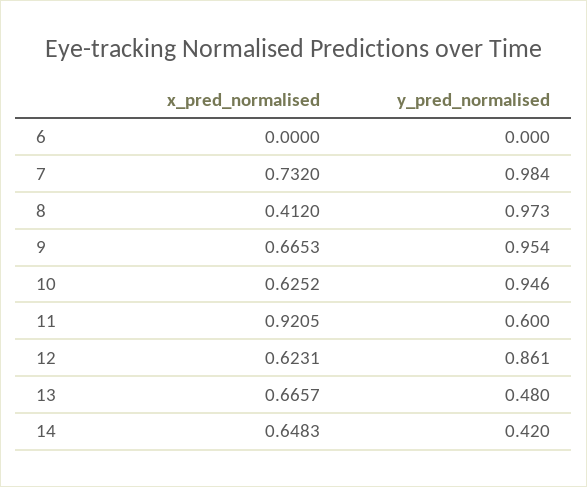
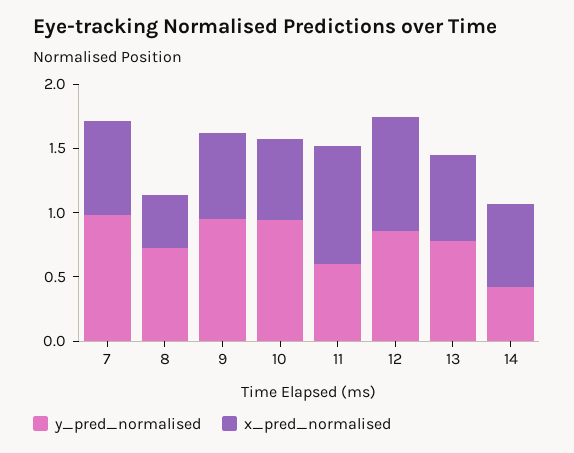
x_pred_normalised, 6: 0 -> none
y_pred_normalised, 6: 0 -> none
y_pred_normalised, 8: 0.973 -> 0.7
x_pred_normalised, 12: 0.6231 -> 0.9
y_pred_normalised, 13: 0.48 -> 0.8

